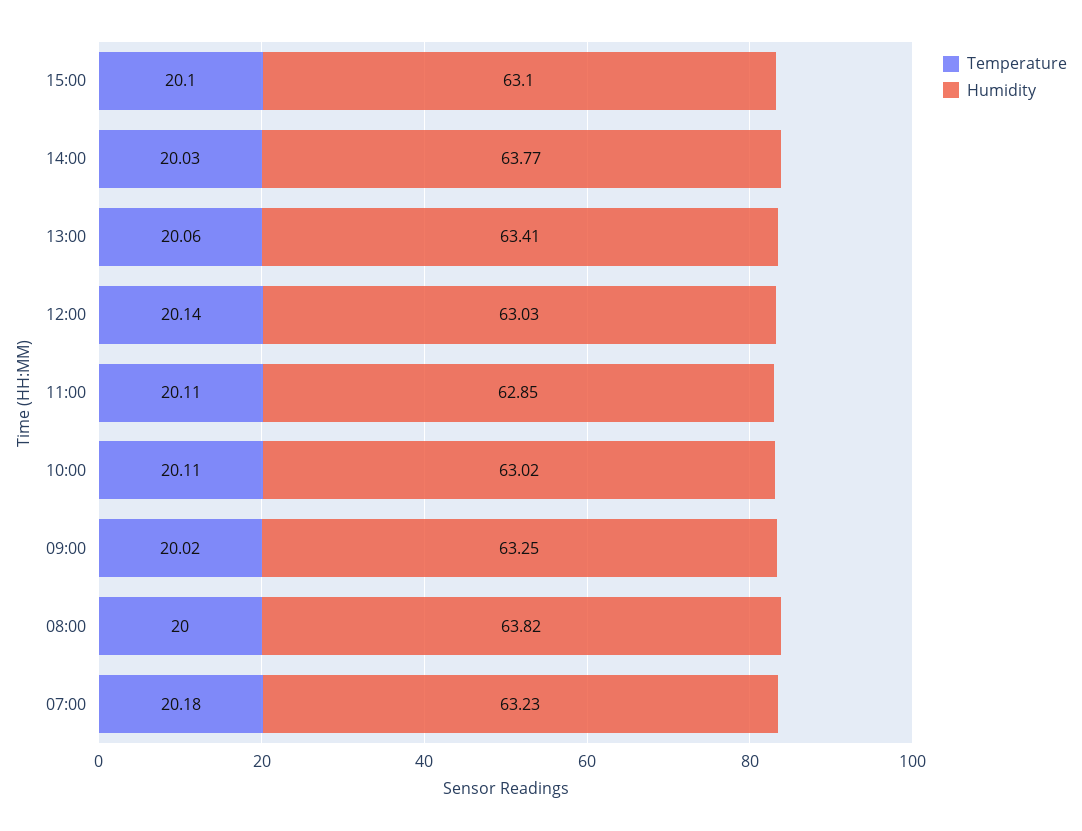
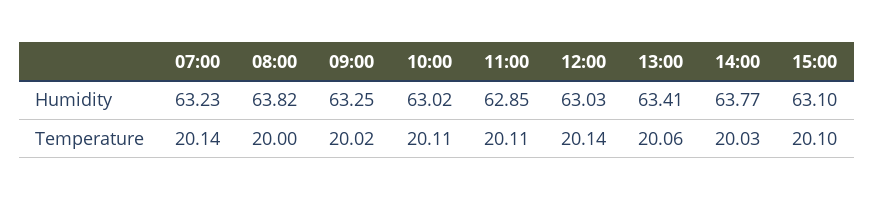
Temperature, 07:00: 20.18 -> 20.14

